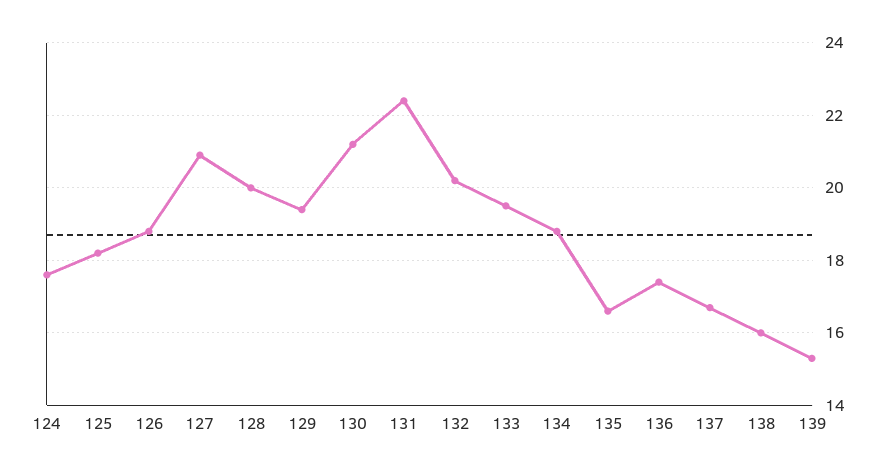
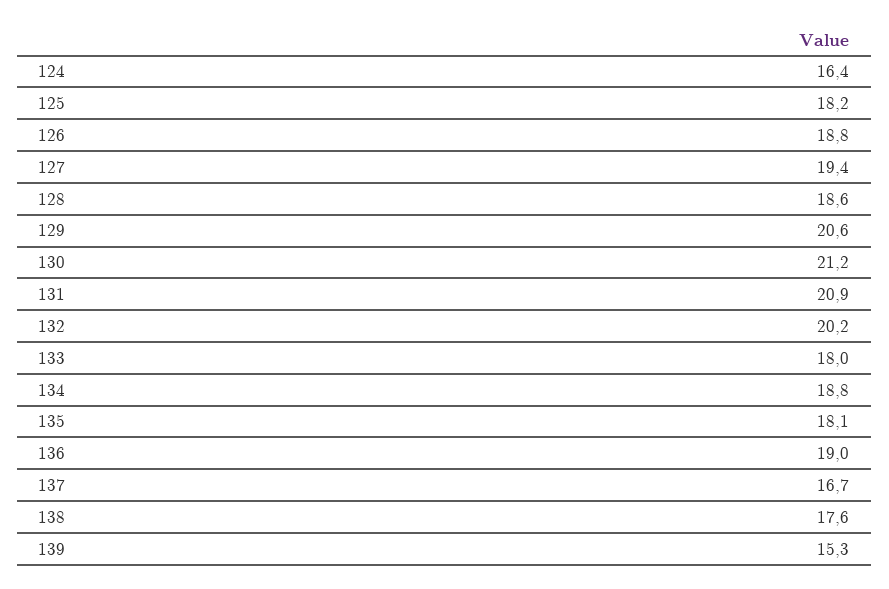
124: 17.5 -> 16.4
127: 21 -> 19.4
128: 20 -> 18.6
129: 19.5 -> 20.6
131: 22.5 -> 20.9
133: 19.5 -> 18
135: 16.5 -> 18.1
136: 17.5 -> 19
138: 16 -> 17.6

